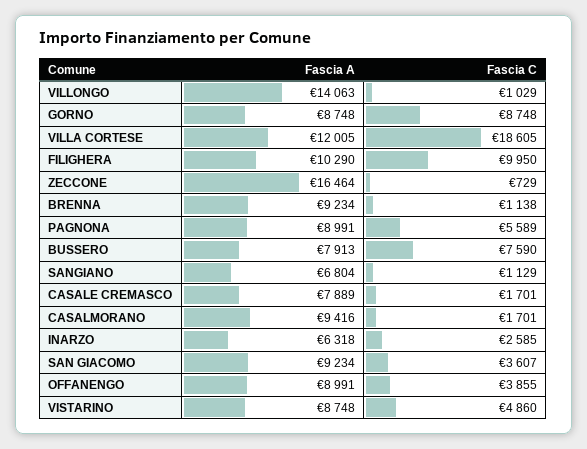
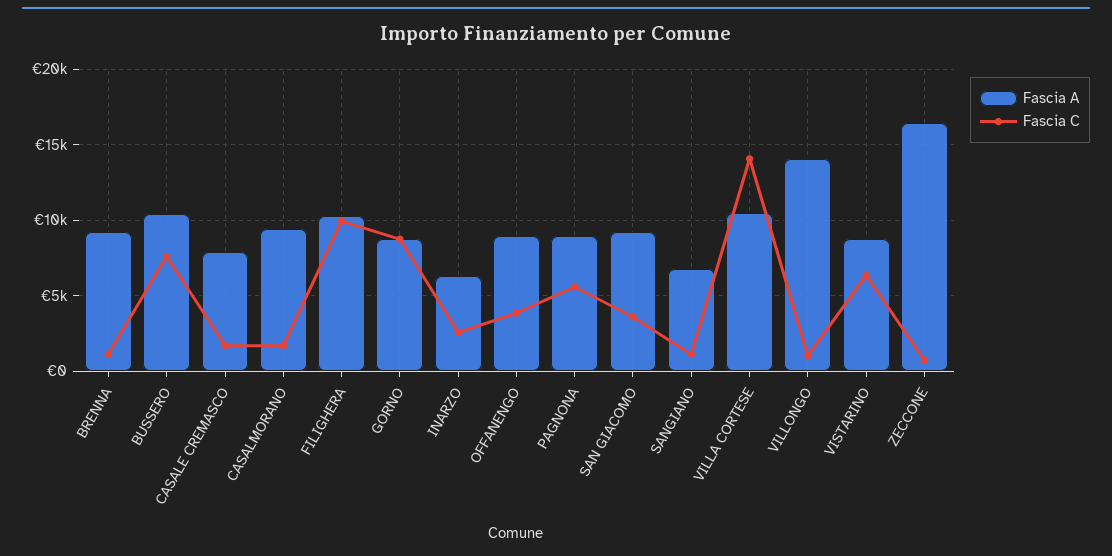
Fascia A, VILLA CORTESE: 12005 -> 10500
Fascia C, VILLA CORTESE: 18605 -> 14000
Fascia A, BUSSERO: 7913 -> 10500
Fascia C, VISTARINO: 4860 -> 6500

